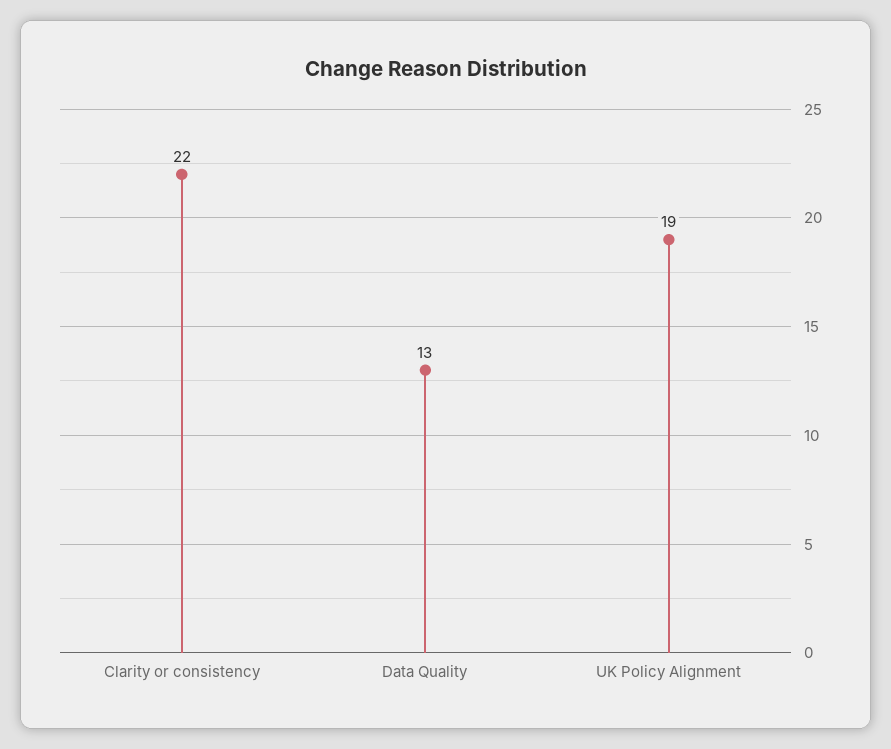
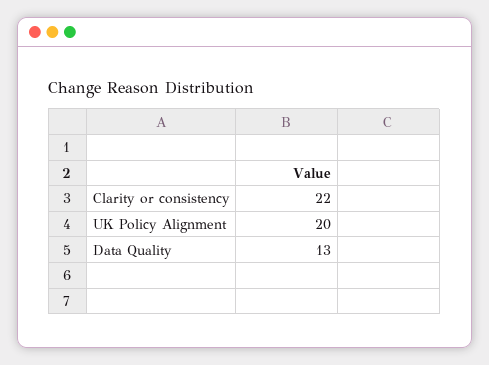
UK Policy Alignment: 19 -> 20

